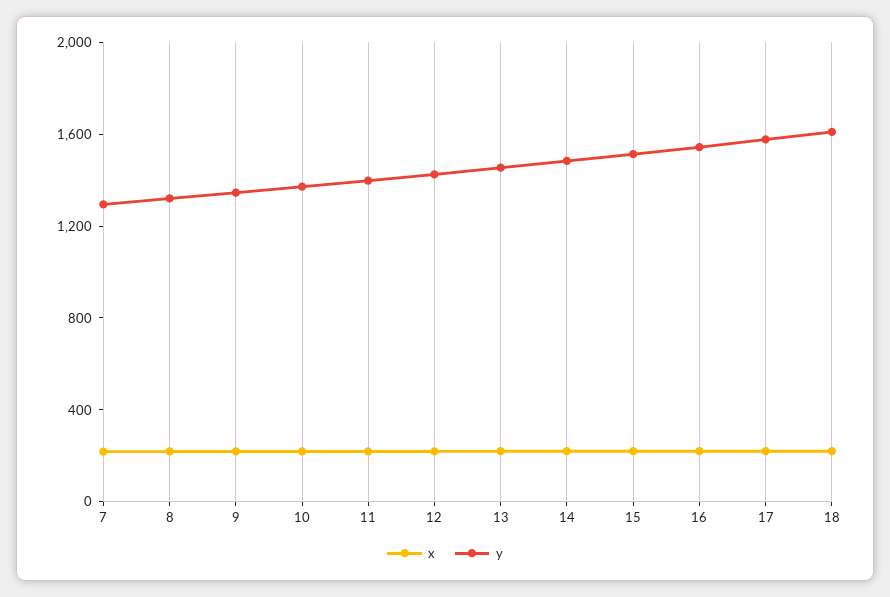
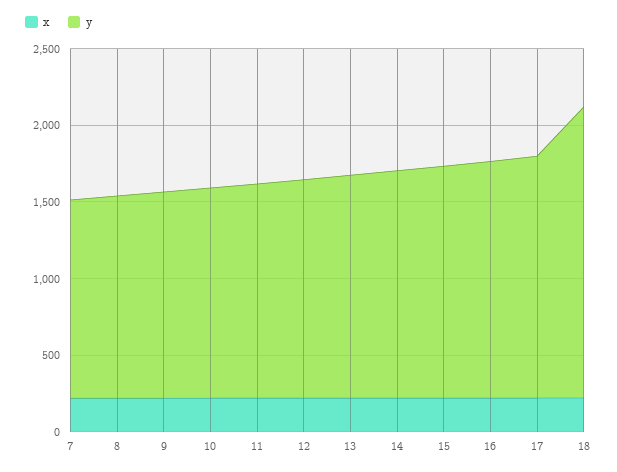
y, 18: 1600 -> 1900

